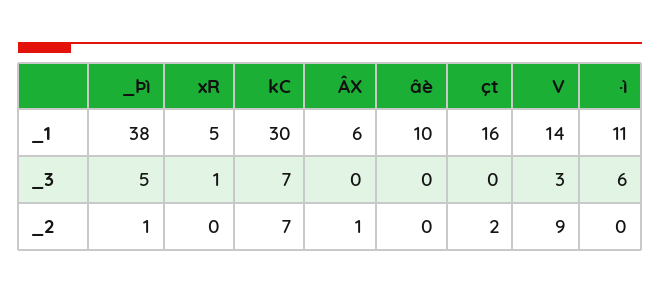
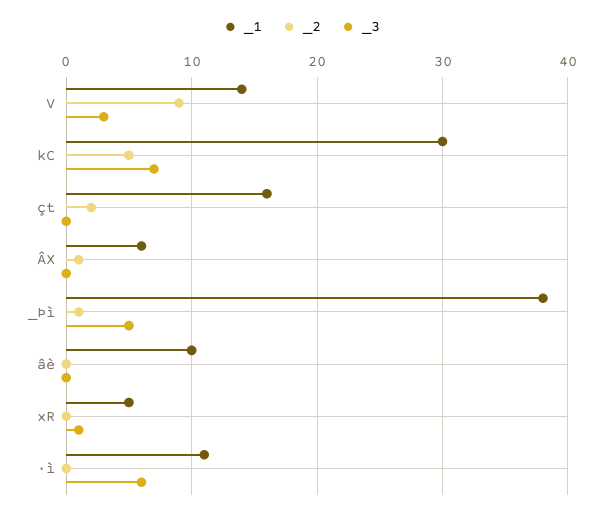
_2, kC: 7 -> 5

